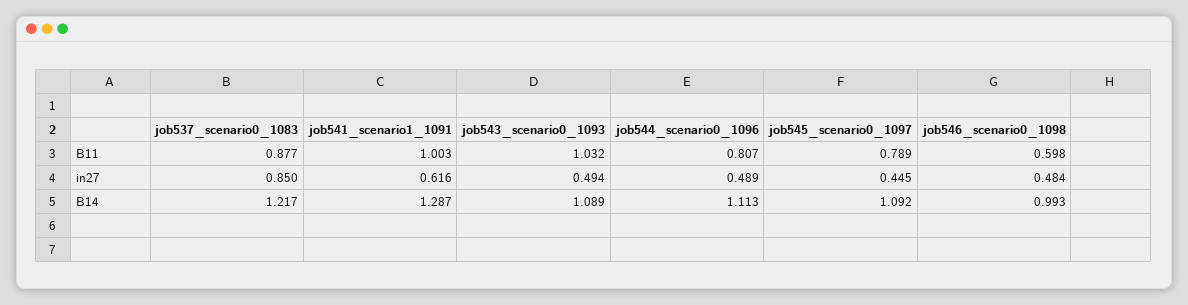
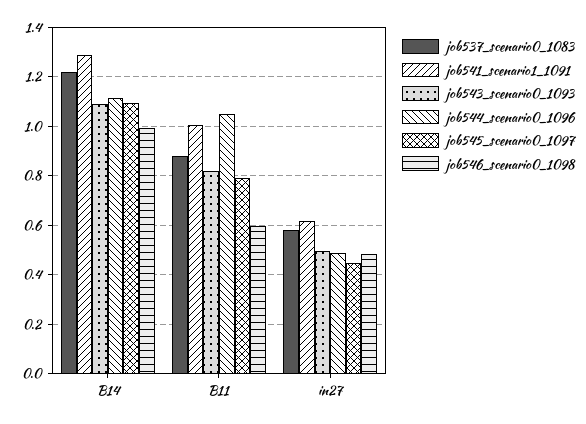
job543_scenario0_1093, B11: 1.032 -> 0.825
job544_scenario0_1096, B11: 0.807 -> 1.05
job537_scenario0_1083, in27: 0.85 -> 0.575

